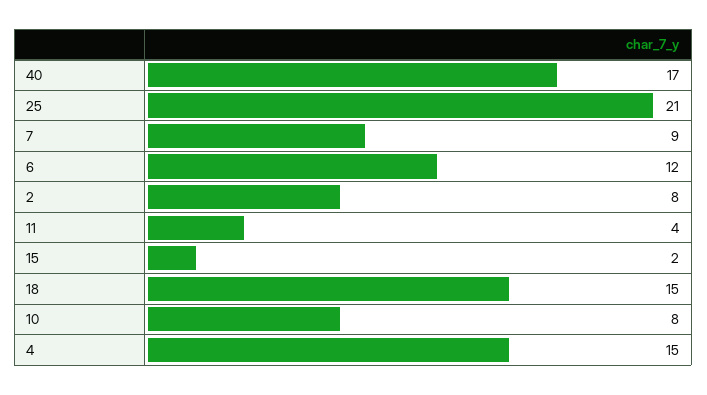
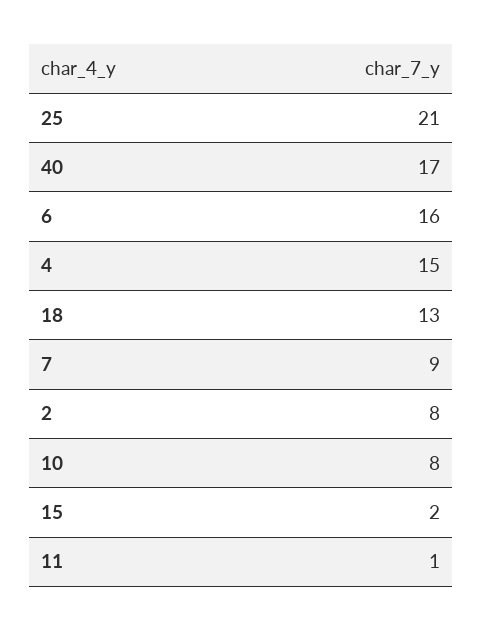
6: 12 -> 16
11: 4 -> 1
18: 15 -> 13

